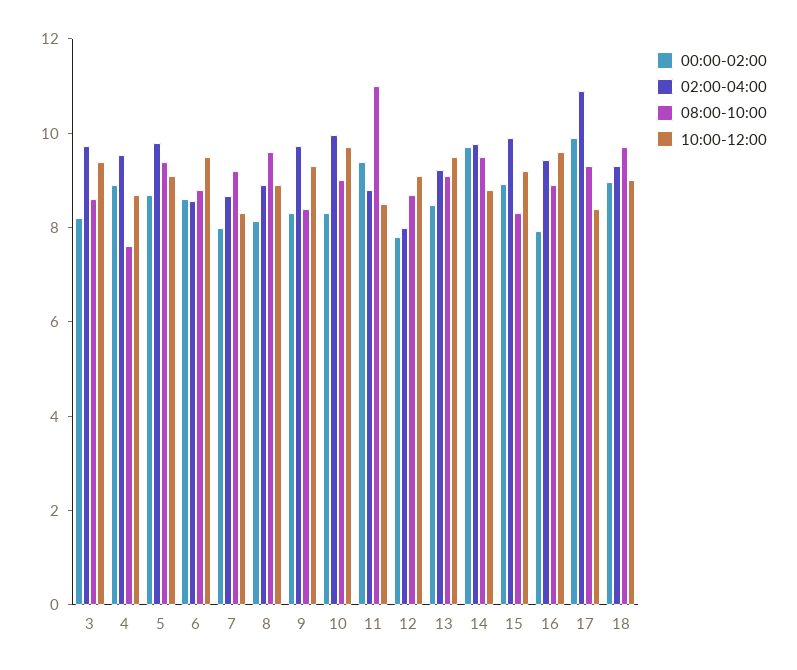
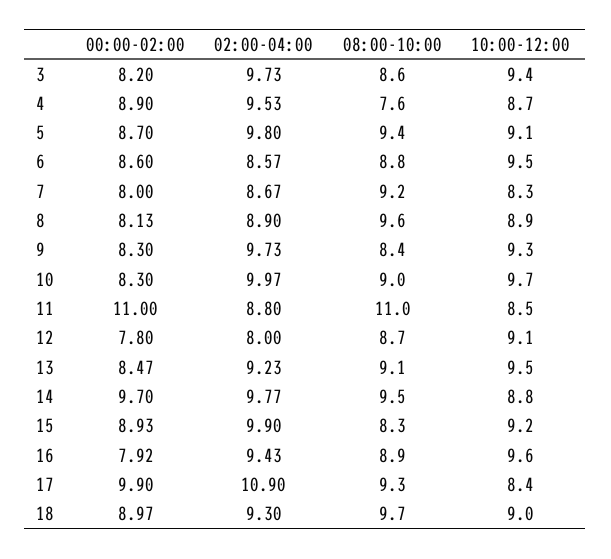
00:00-02:00, 11: 9.5 -> 11

